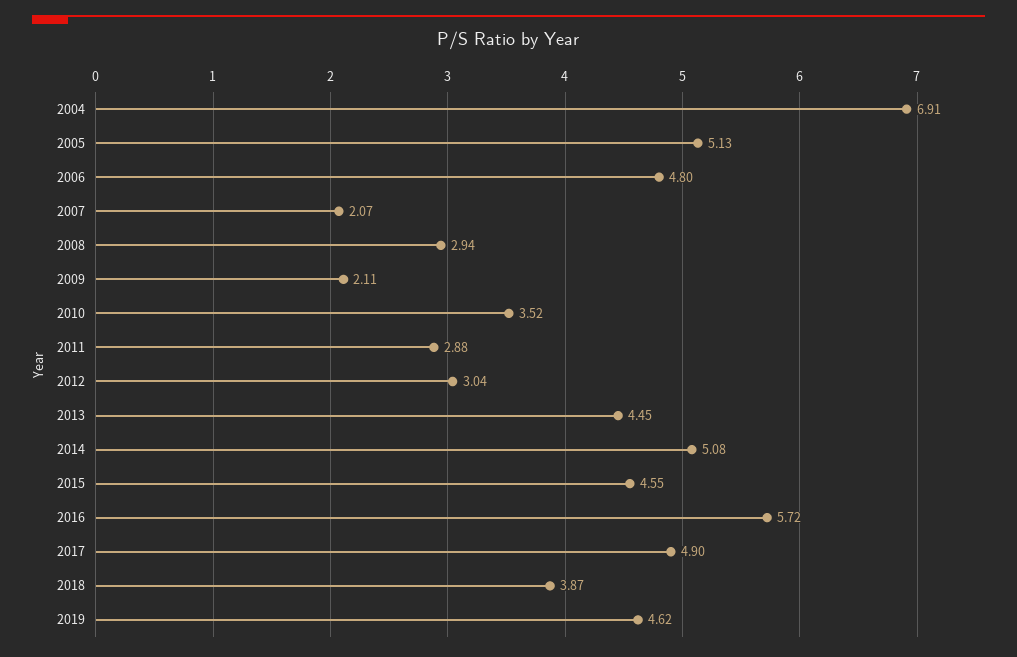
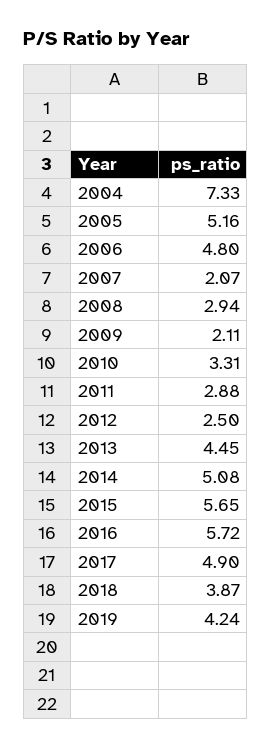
2004: 6.91 -> 7.33
2005: 5.13 -> 5.16
2010: 3.52 -> 3.31
2012: 3.04 -> 2.5
2015: 4.55 -> 5.65
2019: 4.62 -> 4.24

